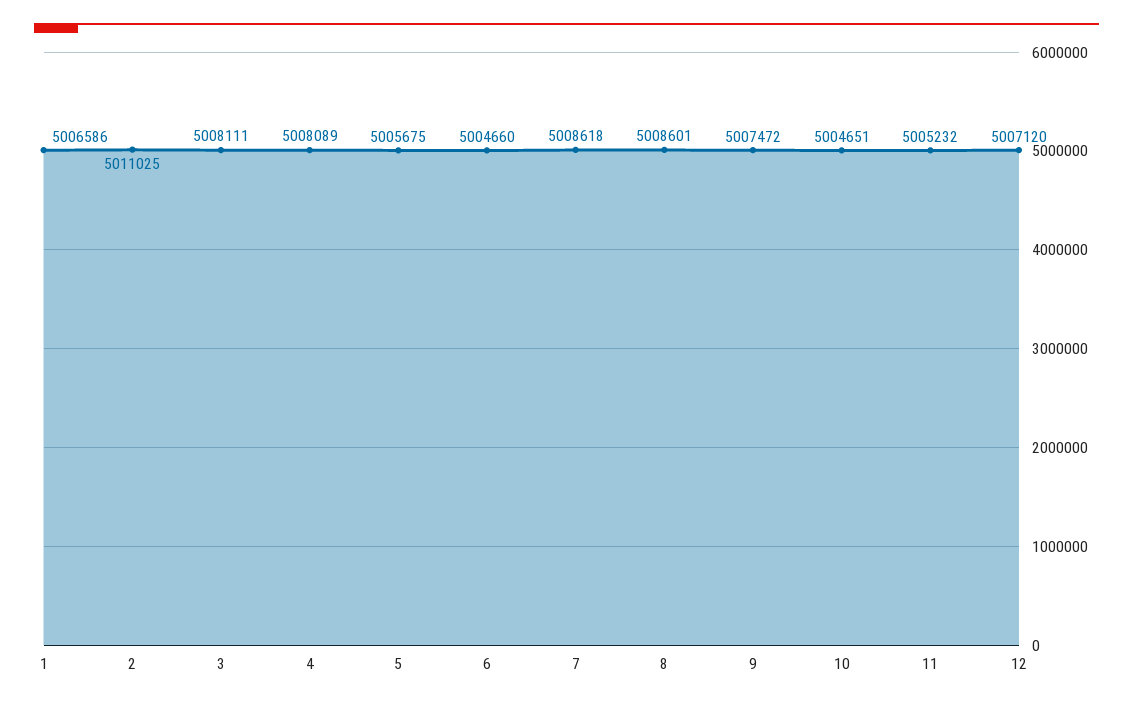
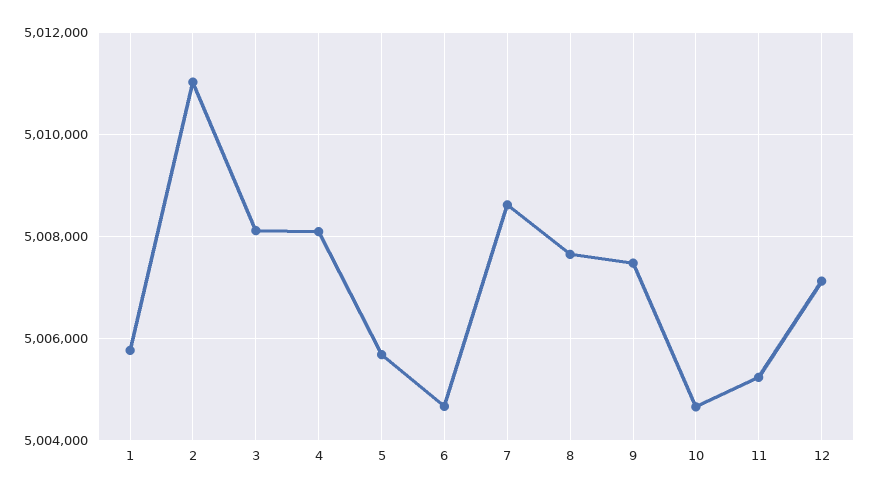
1: 5006586 -> 5005800
8: 5008601 -> 5007600

